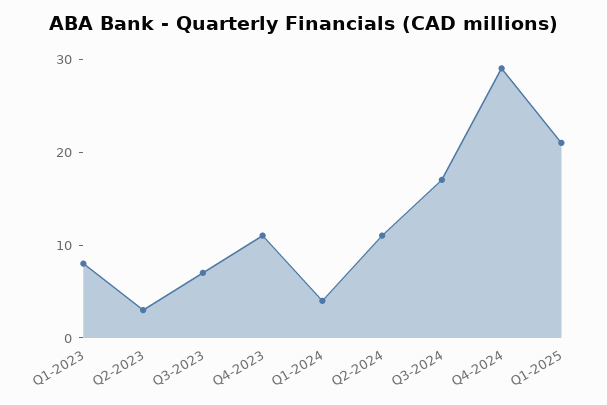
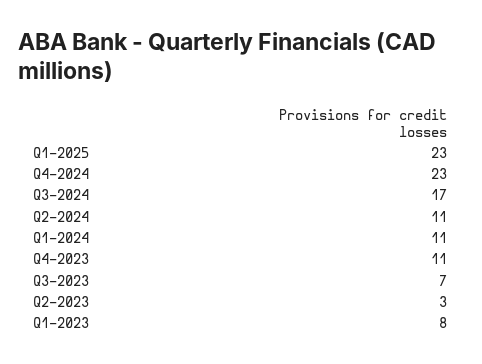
Q1-2024: 4 -> 11
Q4-2024: 29 -> 23
Q1-2025: 21 -> 23

